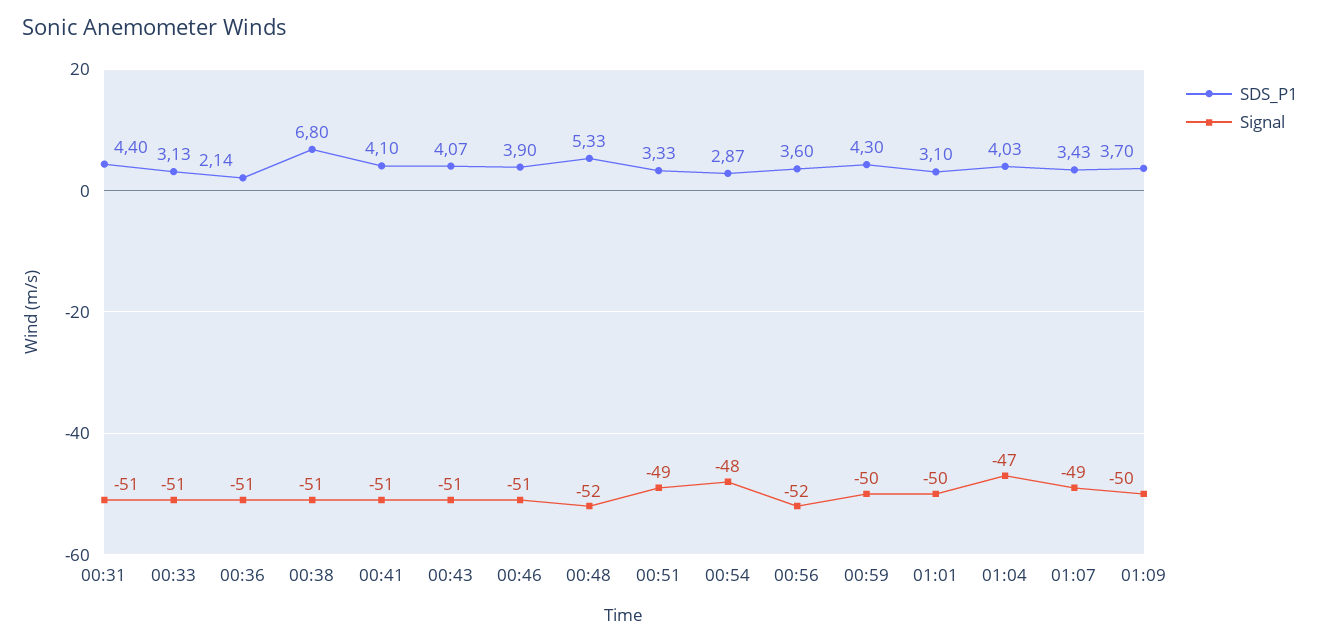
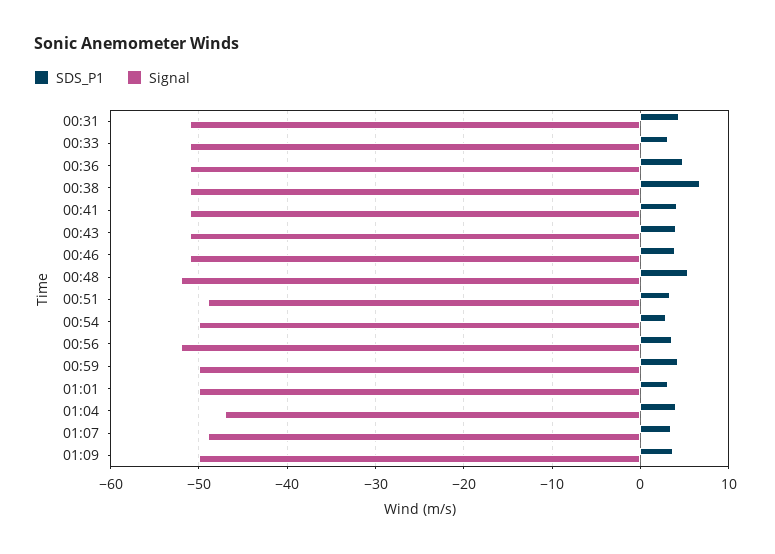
SDS_P1, 00:36: 2.14 -> 5
Signal, 00:54: -48 -> -50

